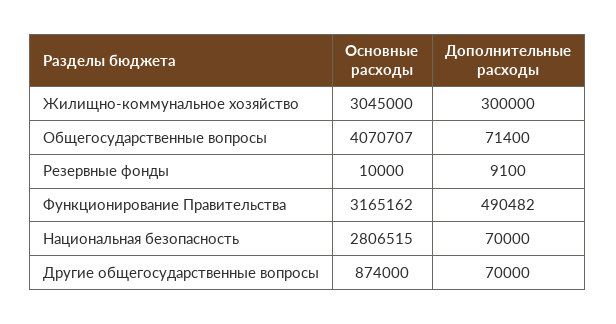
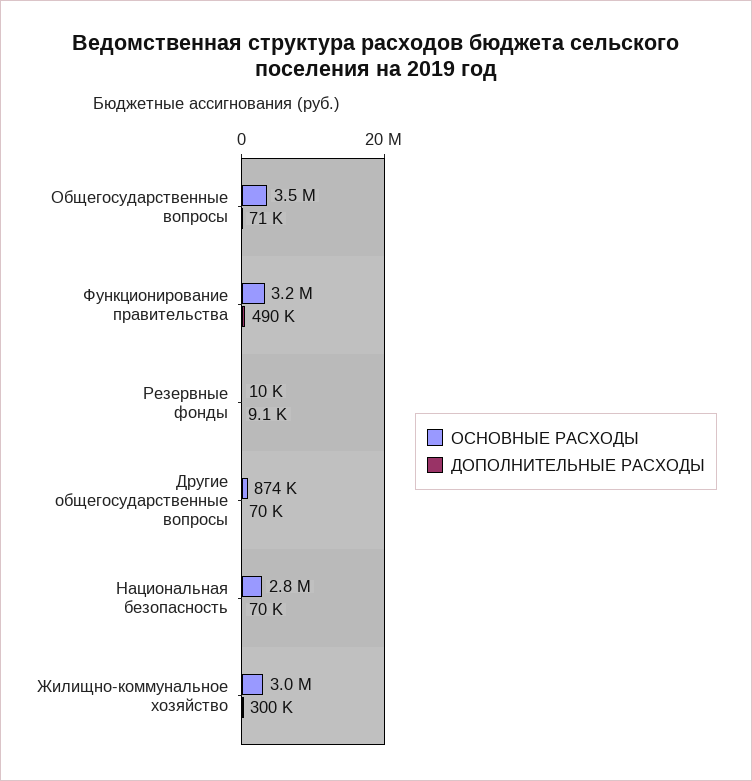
Основные расходы, Общегосударственные вопросы: 4070707 -> 3500000

